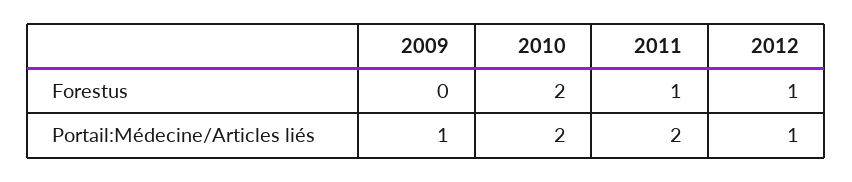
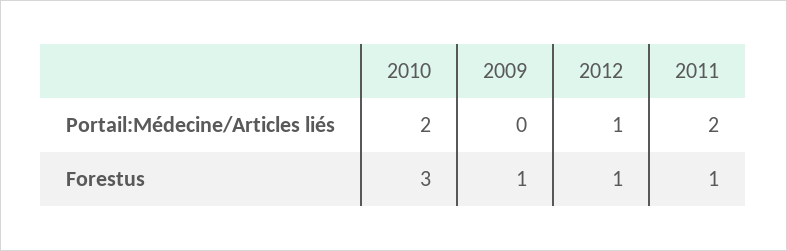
2009, Forestus: 0 -> 1
2010, Forestus: 2 -> 3
2009, Portail:Médecine/Articles liés: 1 -> 0

